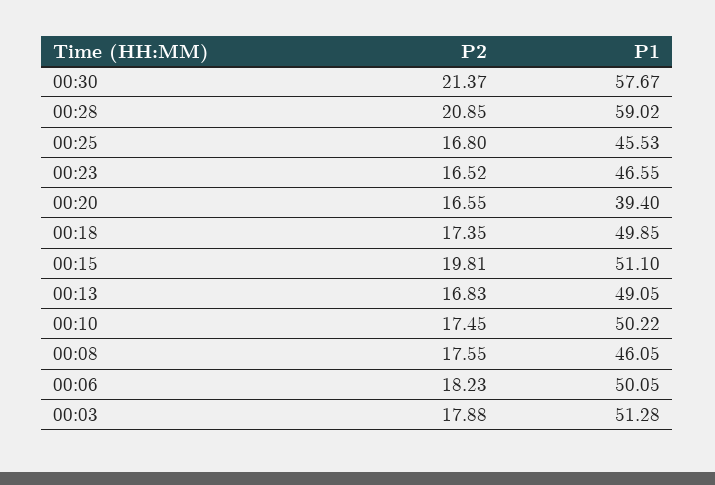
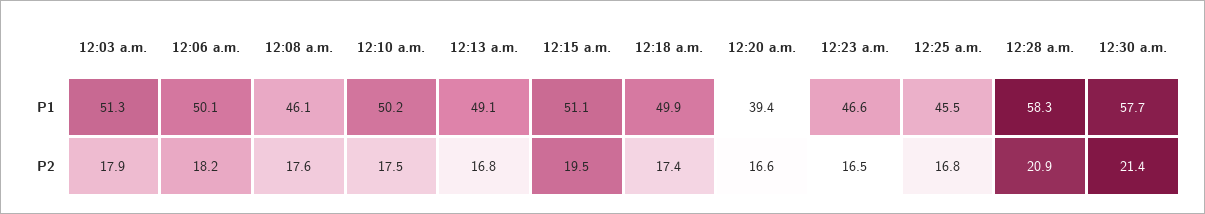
P1, 00:28: 59.02 -> 58.3
P2, 00:15: 19.81 -> 19.5

